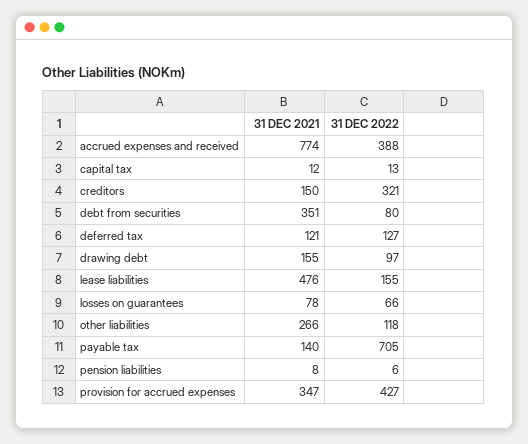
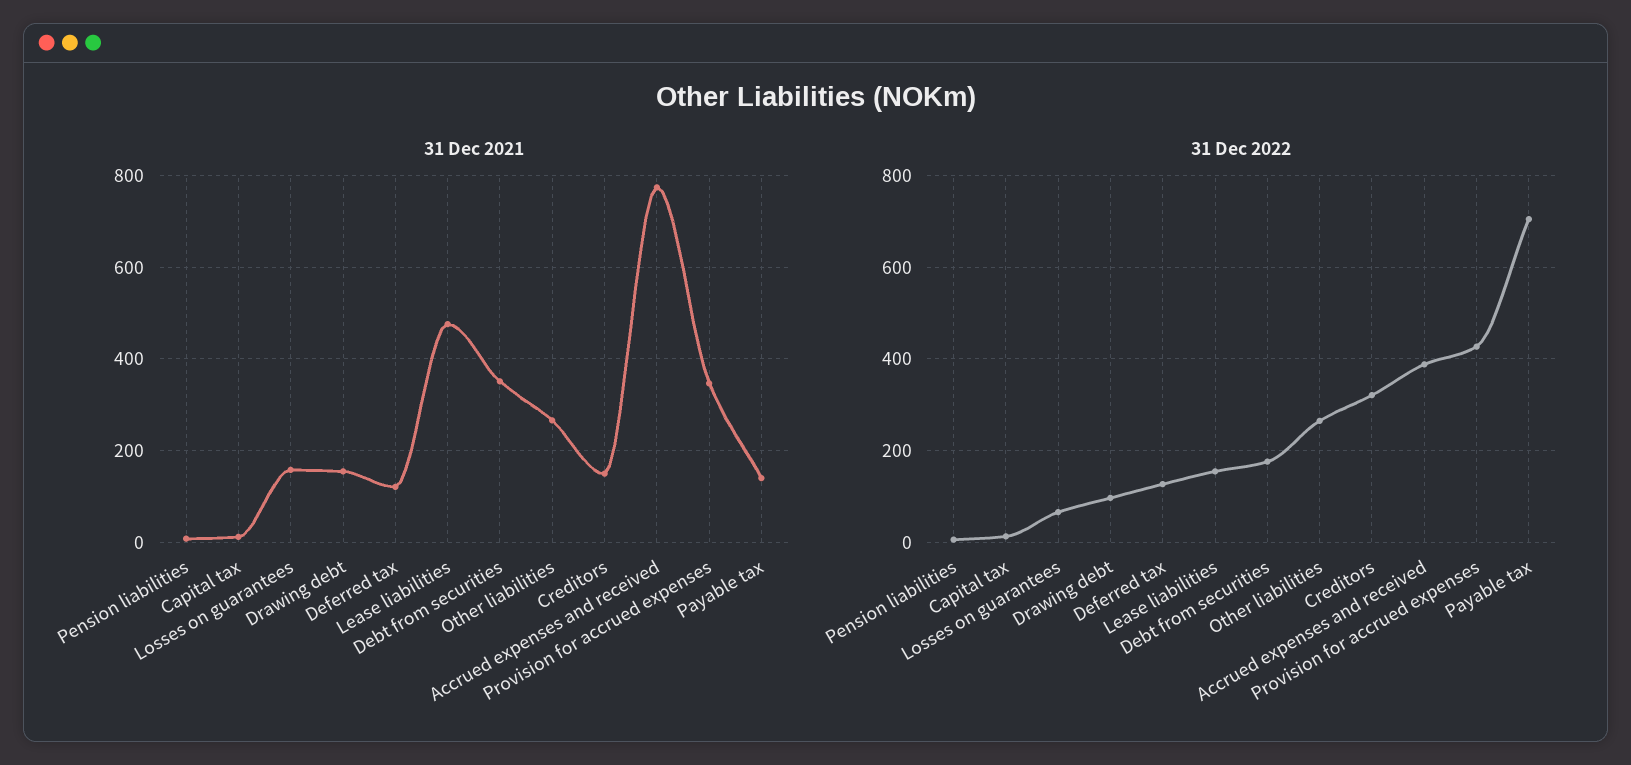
31 DEC 2022, debt from securities: 80 -> 180
31 DEC 2021, losses on guarantees: 78 -> 160
31 DEC 2022, other liabilities: 118 -> 260

